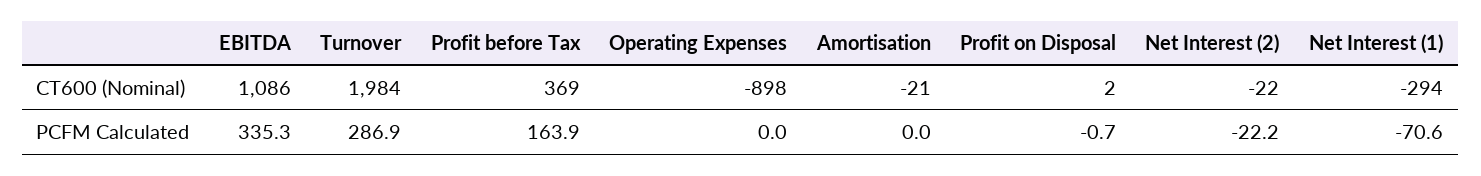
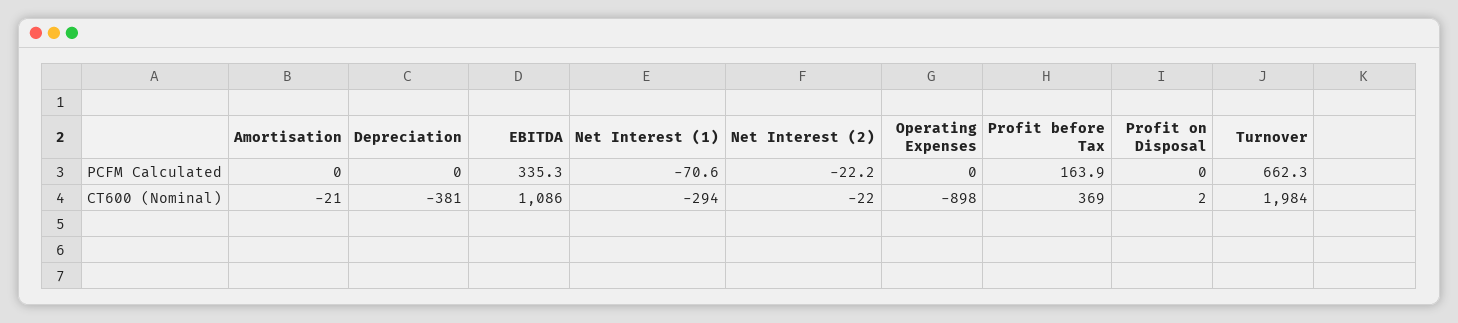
Turnover, PCFM Calculated: 286.9 -> 662.3
Profit on Disposal, PCFM Calculated: -0.7 -> 0
Depreciation, PCFM Calculated: none -> 0
Depreciation, CT600 (Nominal): none -> -381

